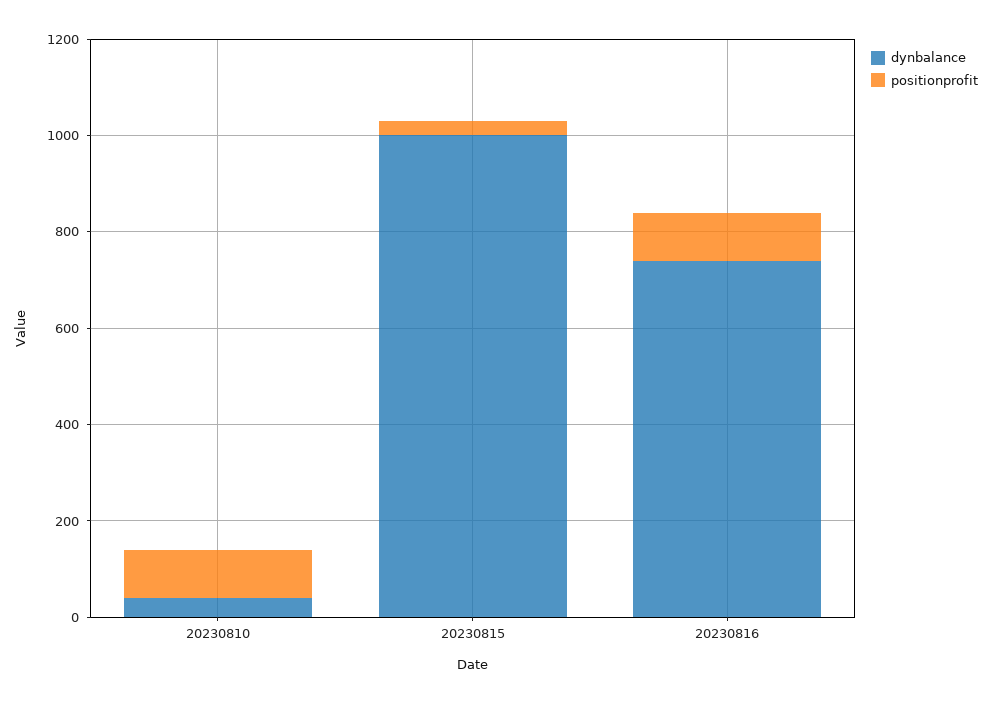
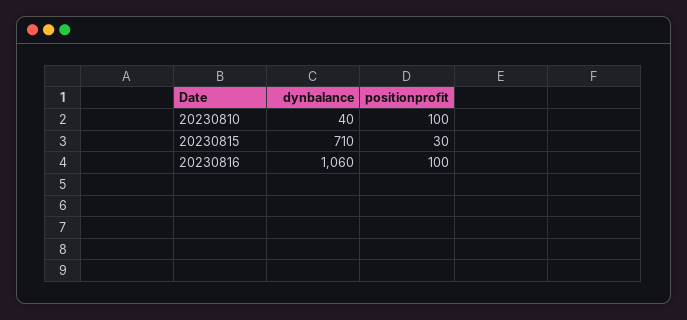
dynbalance, 20230815: 1000 -> 710
dynbalance, 20230816: 750 -> 1060

